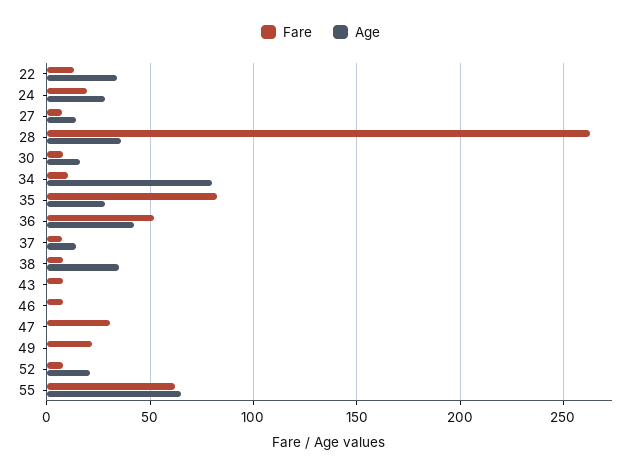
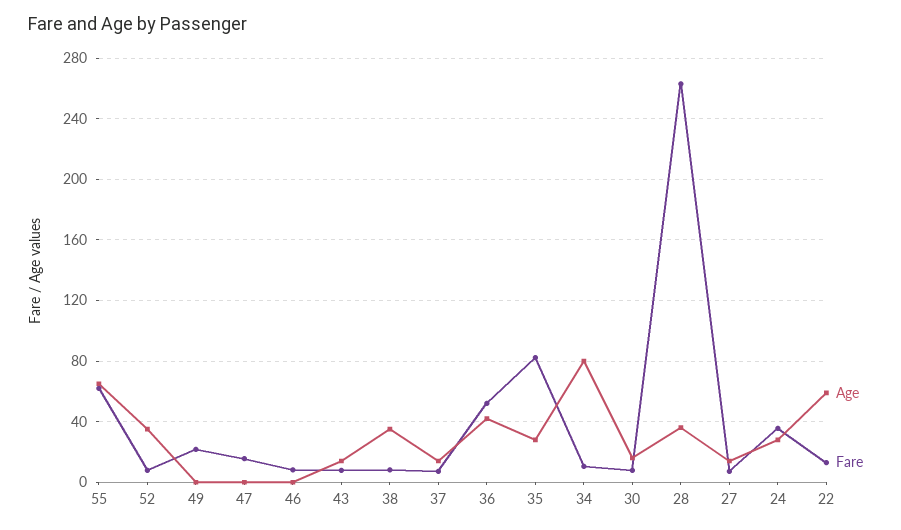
Age, 22: 35 -> 60
Fare, 24: 20 -> 35
Age, 43: 0 -> 15
Fare, 47: 30 -> 15
Age, 52: 20 -> 35

